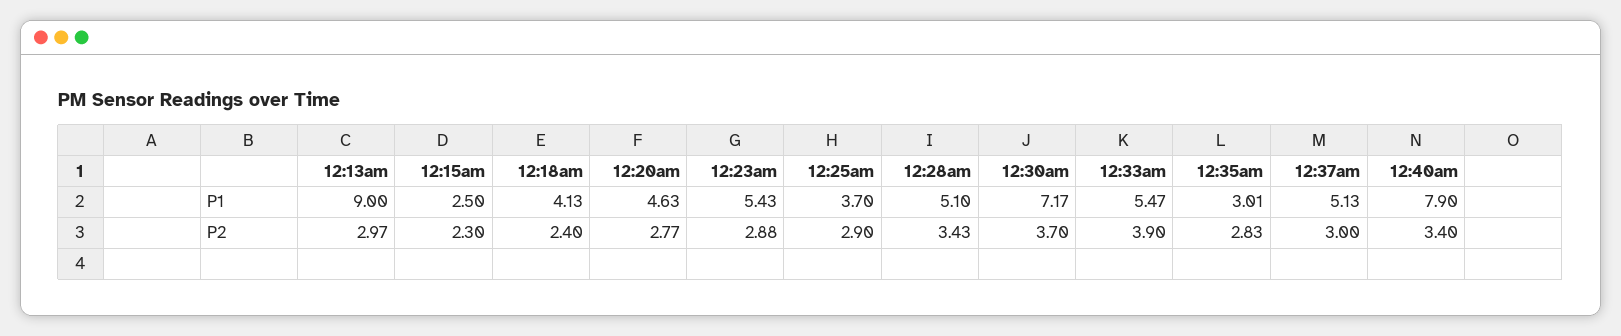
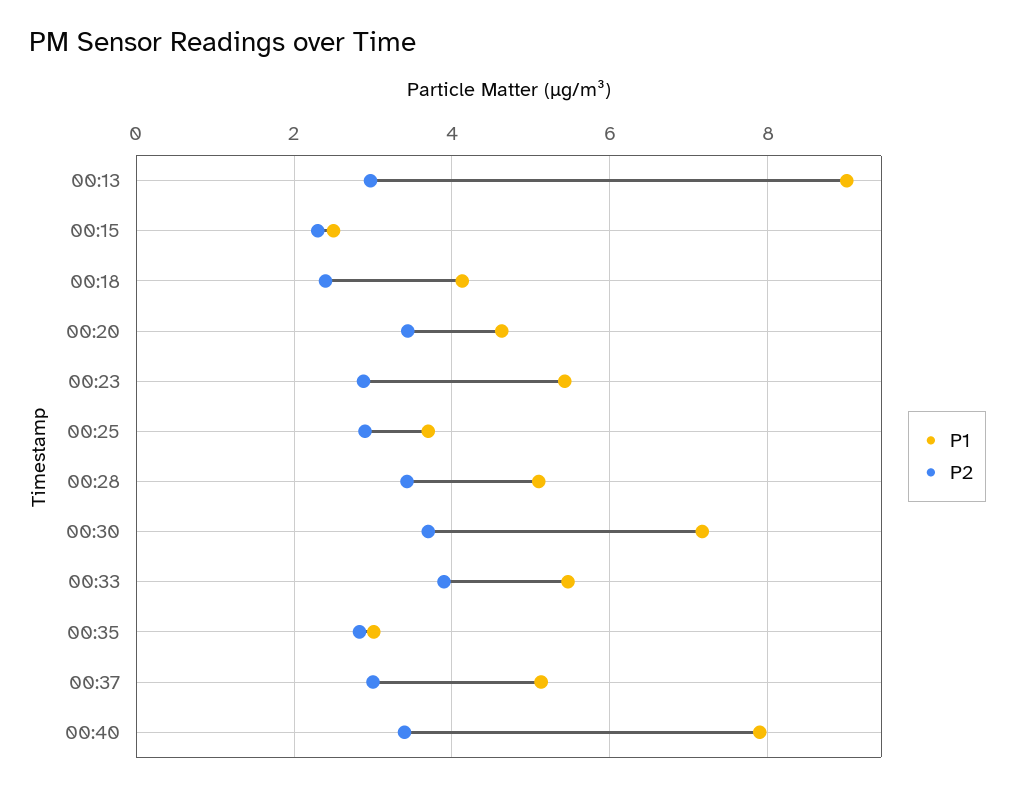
P2, 12:20am: 2.77 -> 3.4

